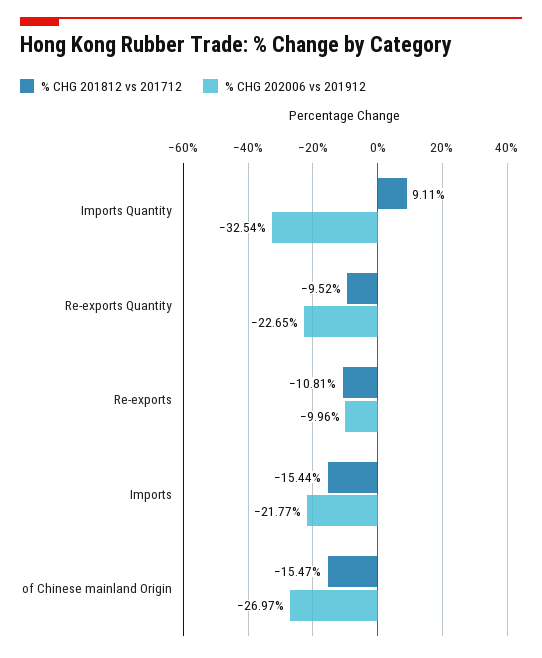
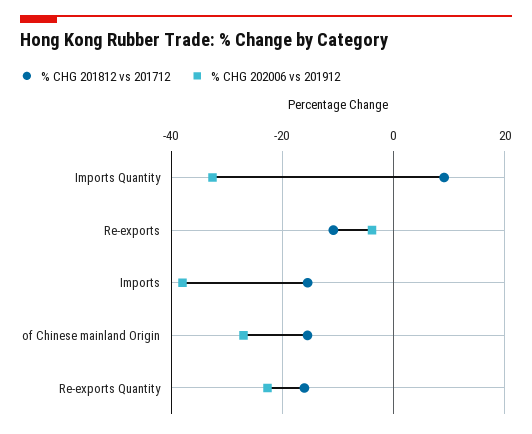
% CHG 201812 vs 201712, Re-exports Quantity: -9.52 -> -16
% CHG 202006 vs 201912, Re-exports: -9.96 -> -4
% CHG 202006 vs 201912, Imports: -21.77 -> -38

